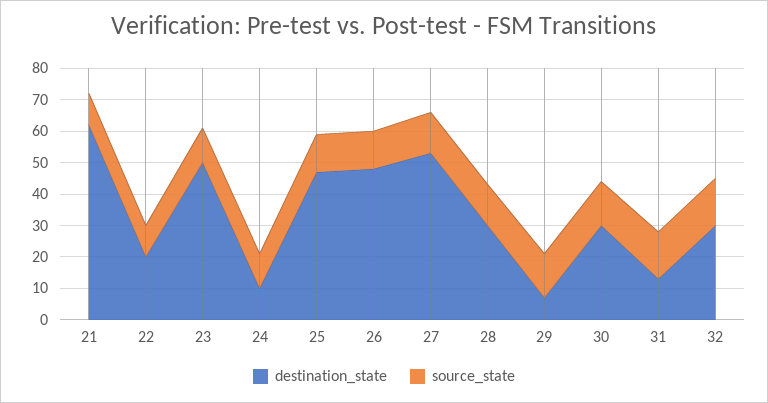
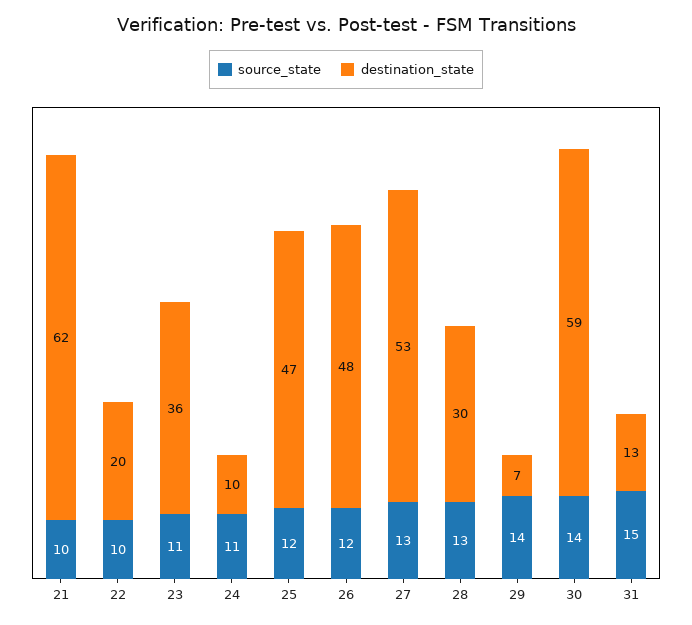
destination_state, 23: 50 -> 36
destination_state, 30: 30 -> 59
destination_state, 32: 30 -> none
source_state, 32: 15 -> none

